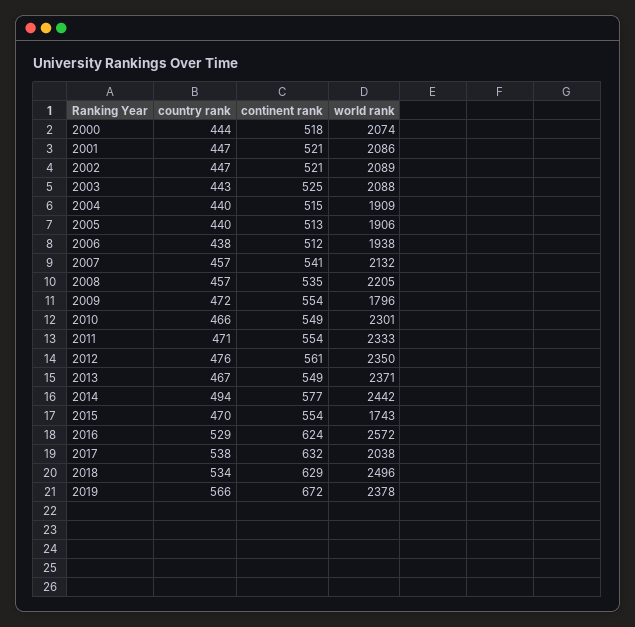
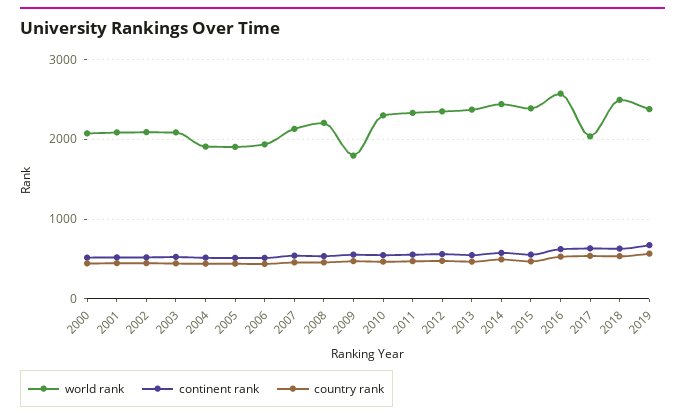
world rank, 2015: 1743 -> 2400

